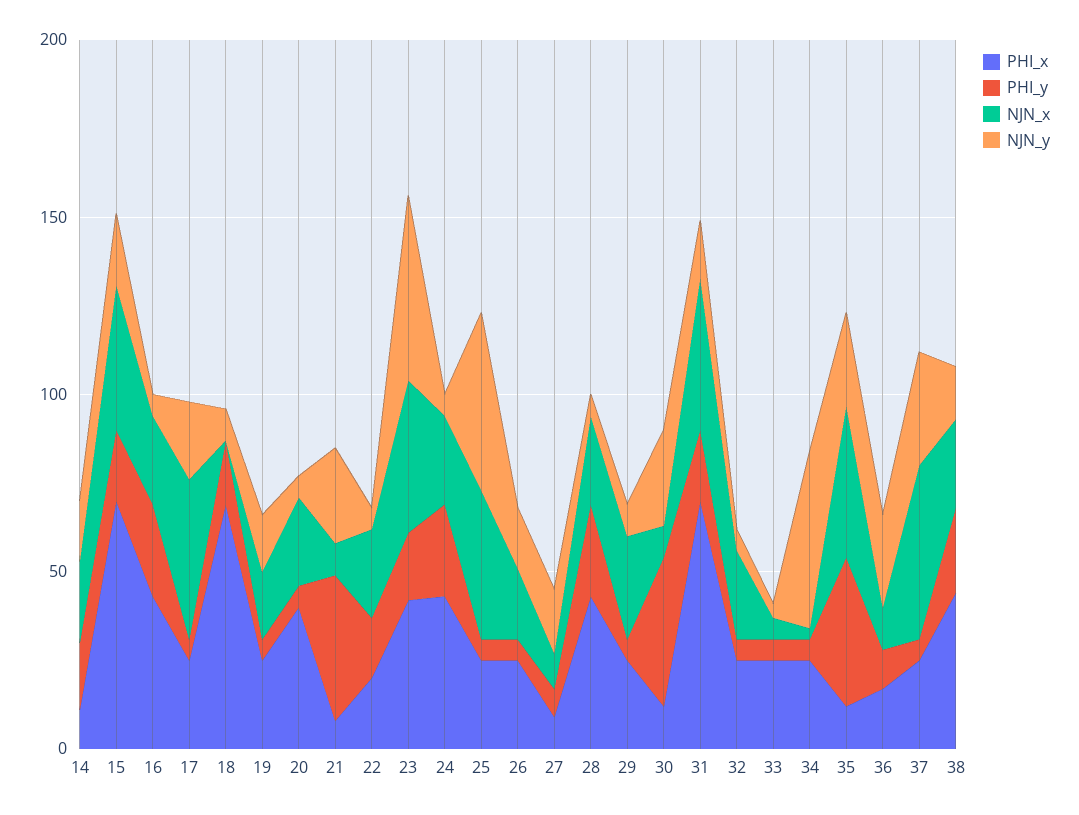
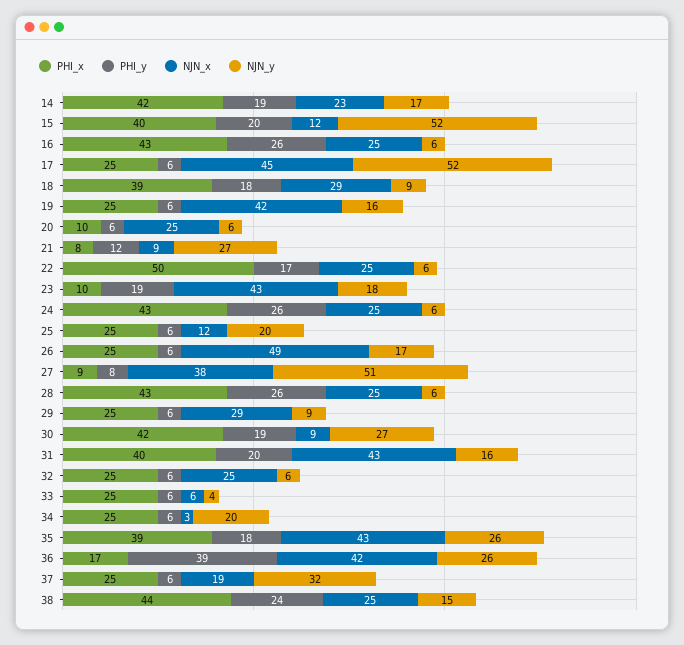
PHI_x, 14: 10 -> 42
PHI_x, 15: 70 -> 40
NJN_x, 15: 40 -> 12
NJN_y, 15: 20 -> 52
NJN_y, 17: 20 -> 52
PHI_x, 18: 70 -> 39
NJN_x, 18: 0 -> 29
NJN_x, 19: 20 -> 42
PHI_x, 20: 40 -> 10
PHI_y, 21: 40 -> 12
PHI_x, 22: 20 -> 50
PHI_x, 23: 40 -> 10
NJN_y, 23: 50 -> 18
NJN_x, 25: 40 -> 12
NJN_y, 25: 50 -> 20
NJN_x, 26: 20 -> 49
NJN_x, 27: 10 -> 38
NJN_y, 27: 20 -> 51
PHI_x, 30: 10 -> 42
PHI_y, 30: 40 -> 19
PHI_x, 31: 70 -> 40
NJN_y, 34: 50 -> 20
PHI_x, 35: 10 -> 39
PHI_y, 35: 40 -> 18
PHI_y, 36: 10 -> 39
NJN_x, 36: 10 -> 42
NJN_x, 37: 50 -> 19

